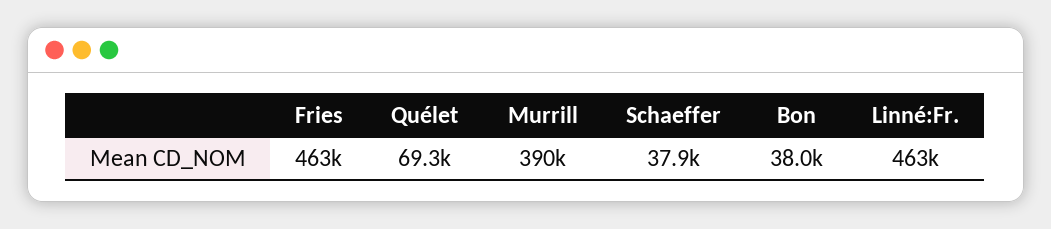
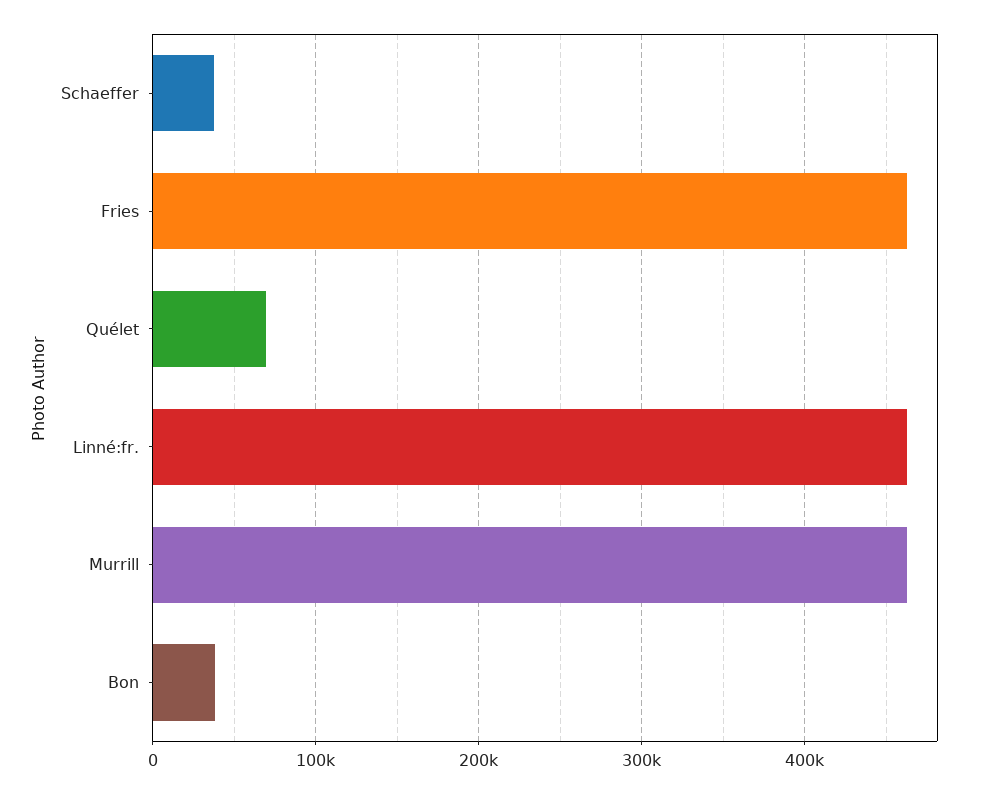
Murrill: 390000 -> 460000

